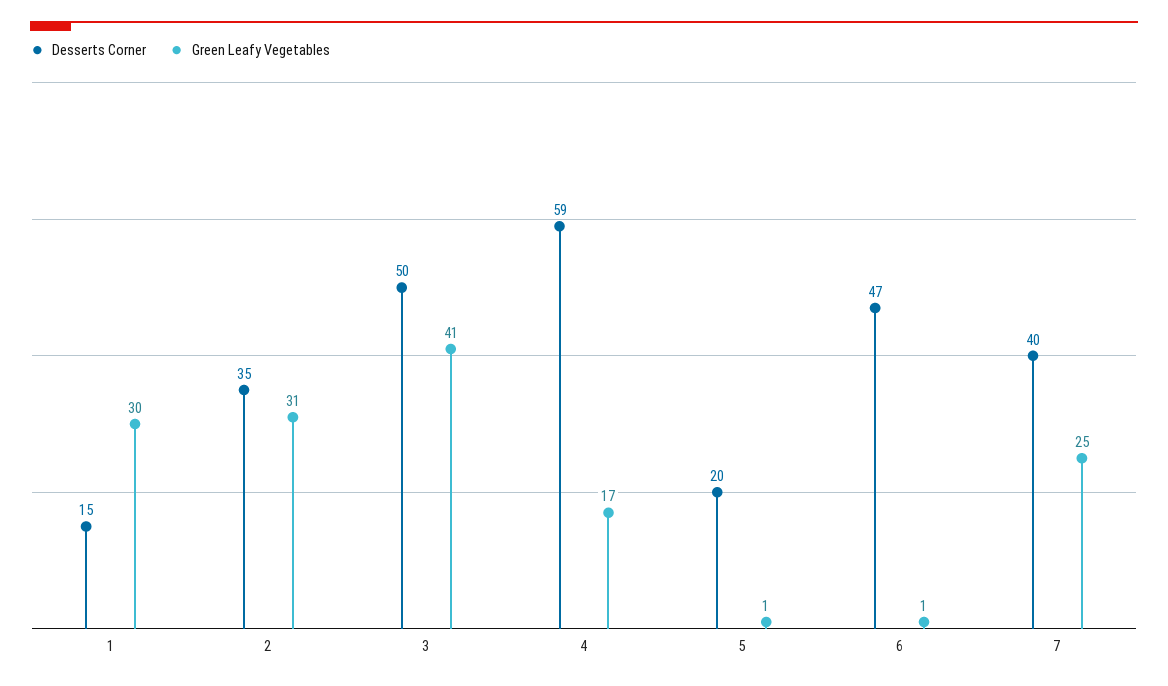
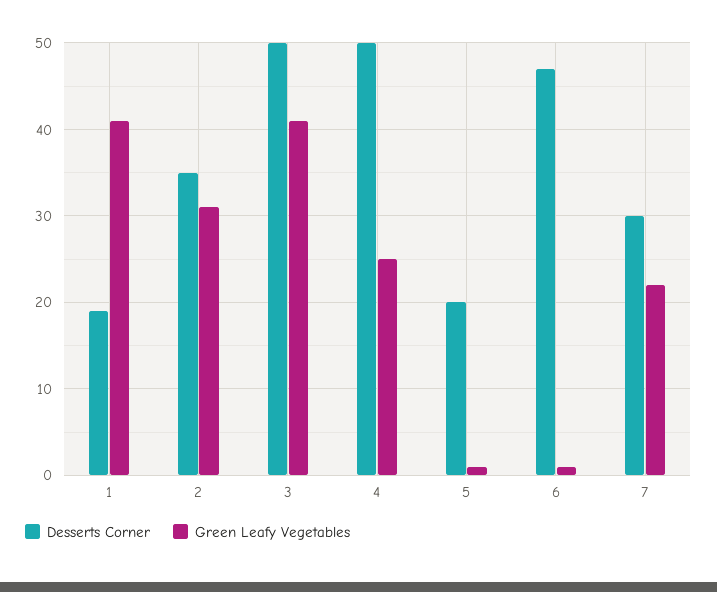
Desserts Corner, 1: 15 -> 19
Green Leafy Vegetables, 1: 30 -> 41
Desserts Corner, 4: 59 -> 50
Green Leafy Vegetables, 4: 17 -> 25
Desserts Corner, 7: 40 -> 30
Green Leafy Vegetables, 7: 25 -> 22

